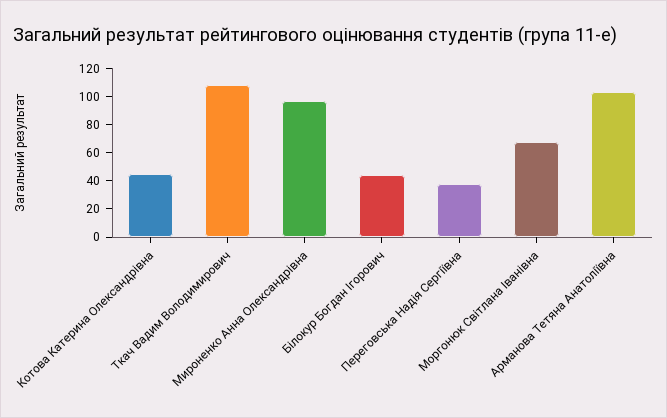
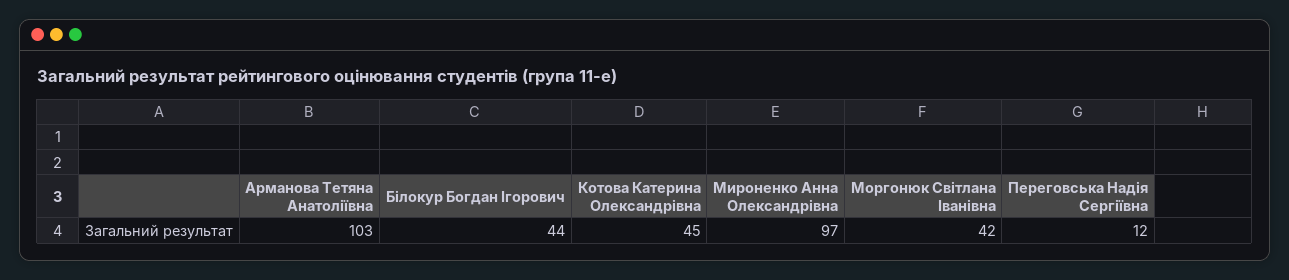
Ткач Вадим Володимирович: 110 -> none
Переговська Надія Сергіївна: 40 -> 12
Моргонюк Світлана Іванівна: 70 -> 42

